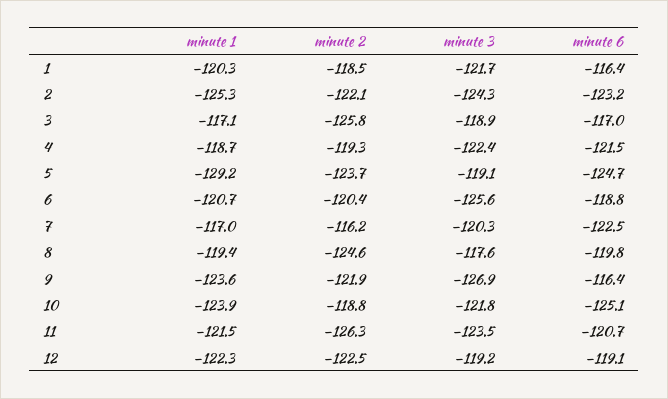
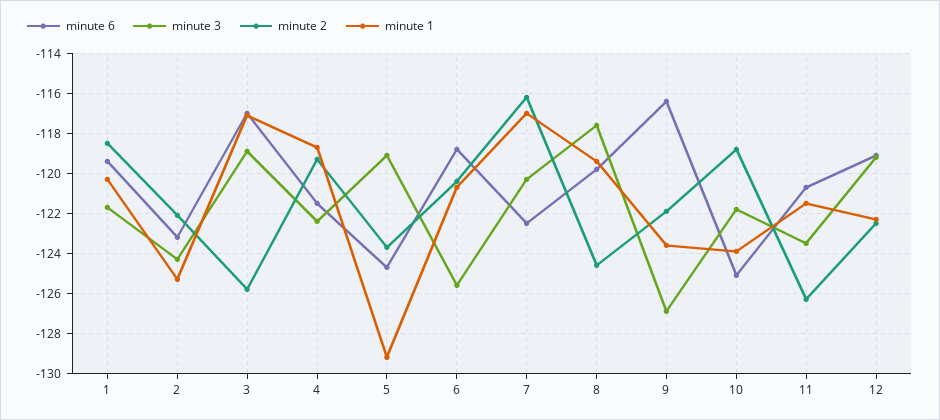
minute 6, 1: -116.4 -> -119.5

